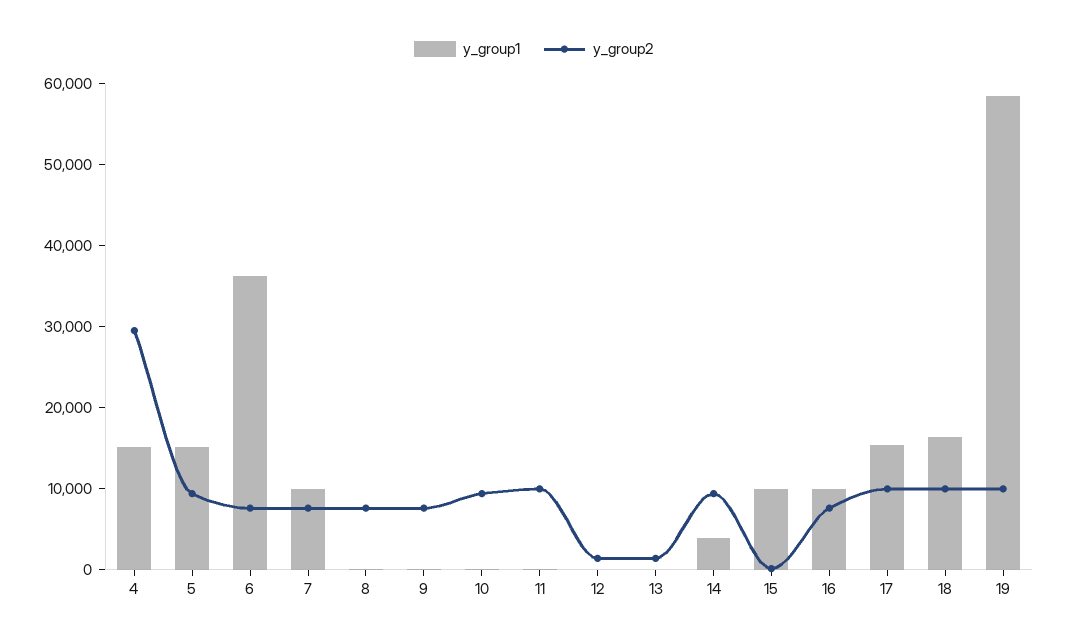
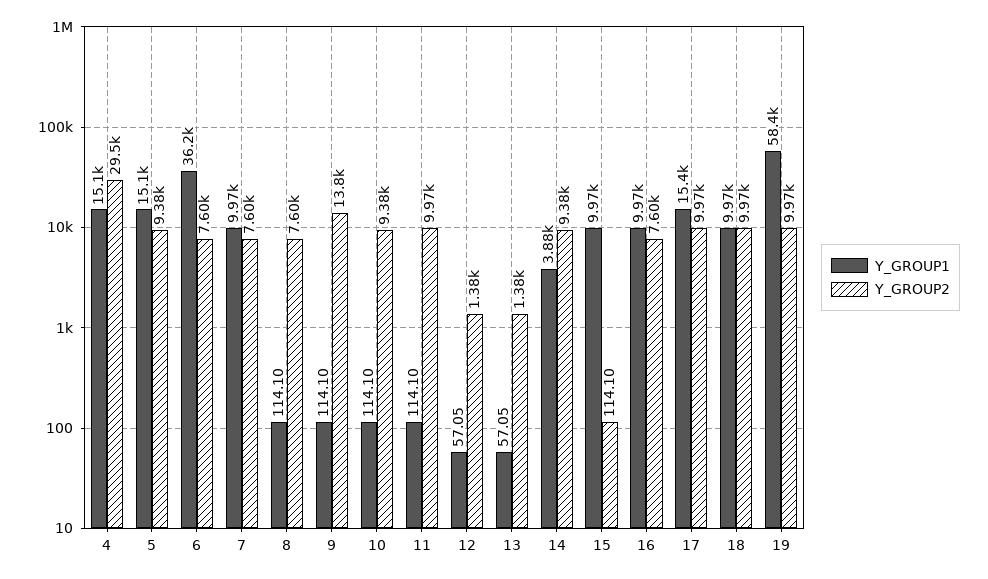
y_group2, 9: 8000 -> 13800
y_group1, 18: 16000 -> 9970

